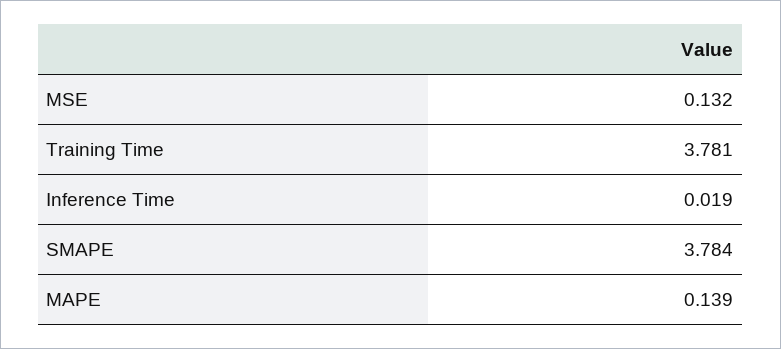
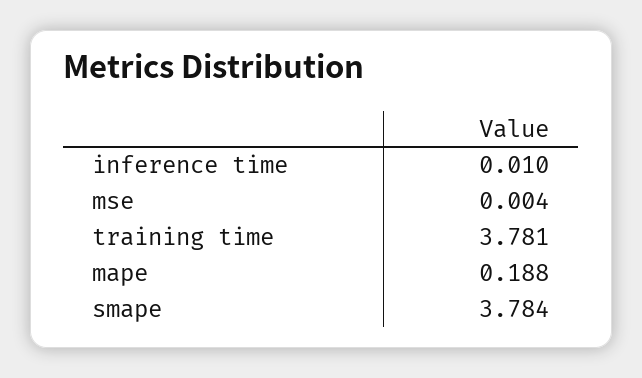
MSE: 0.132 -> 0.004
Inference Time: 0.019 -> 0.01
MAPE: 0.139 -> 0.188

